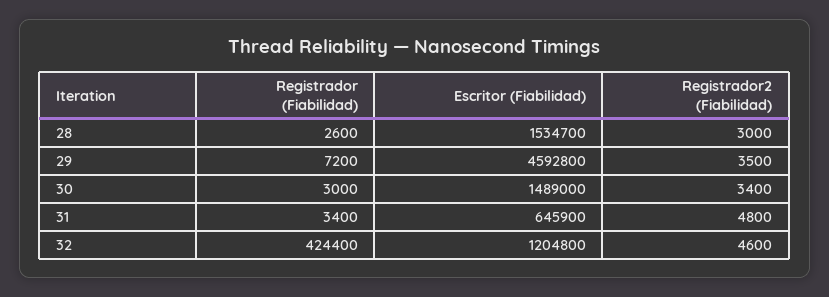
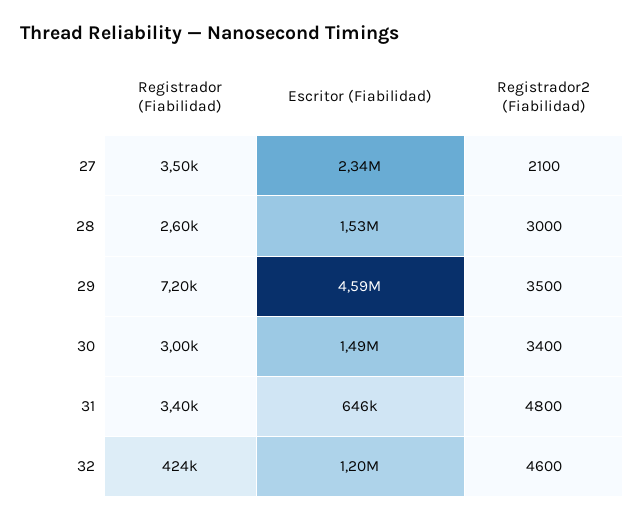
Registrador (Fiabilidad), 27: none -> 3500
Escritor (Fiabilidad), 27: none -> 2340000
Registrador2 (Fiabilidad), 27: none -> 2100

